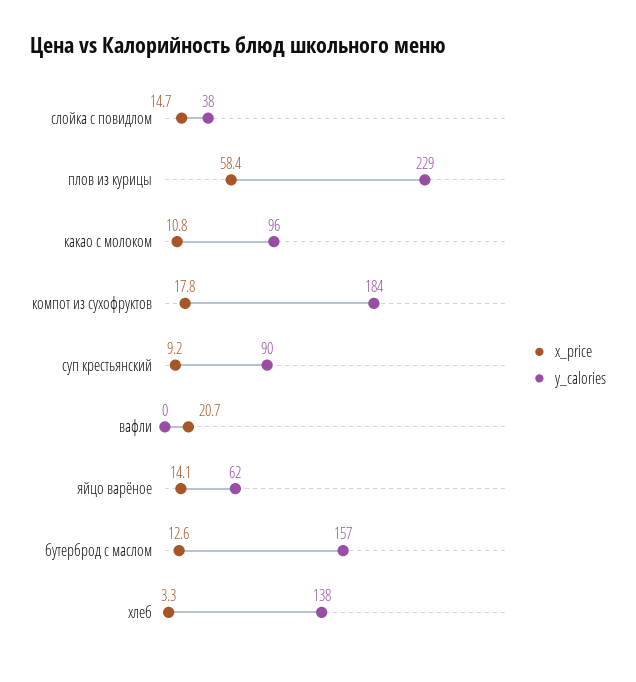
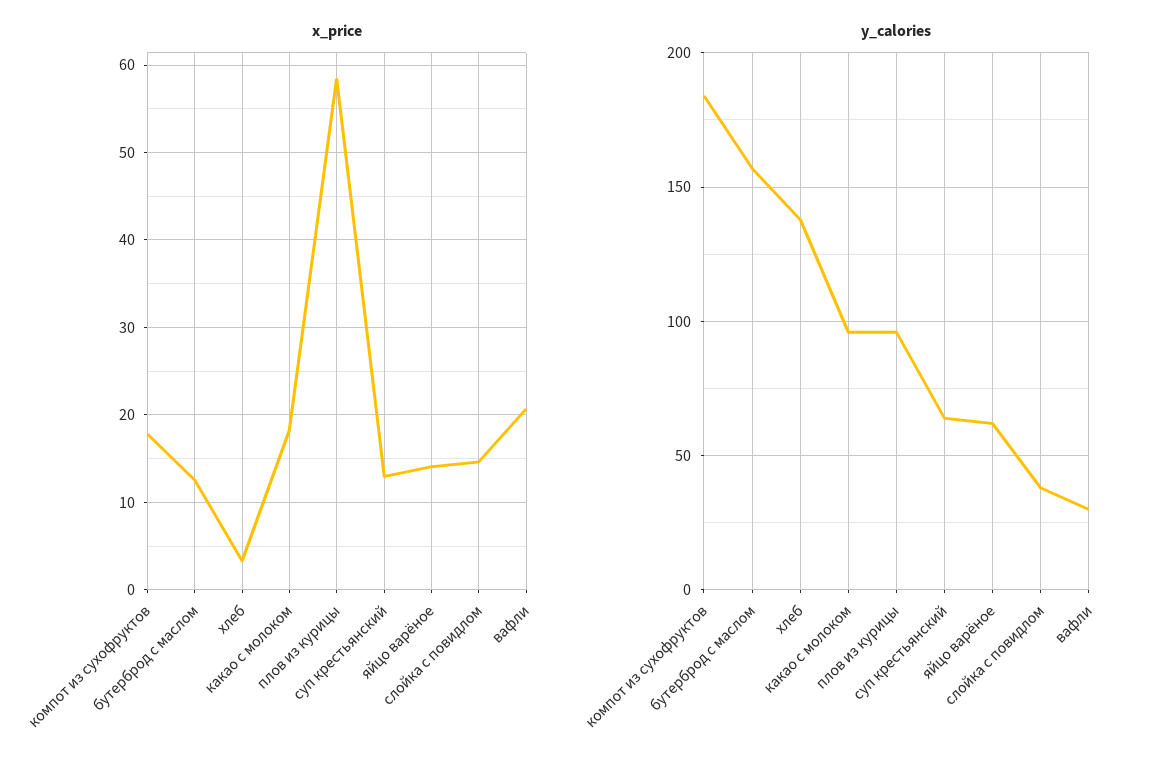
y_calories, плов из курицы: 229 -> 95
x_price, какао с молоком: 10.8 -> 18
x_price, суп крестьянский: 9.2 -> 13
y_calories, суп крестьянский: 90 -> 65
y_calories, вафли: 0 -> 30

